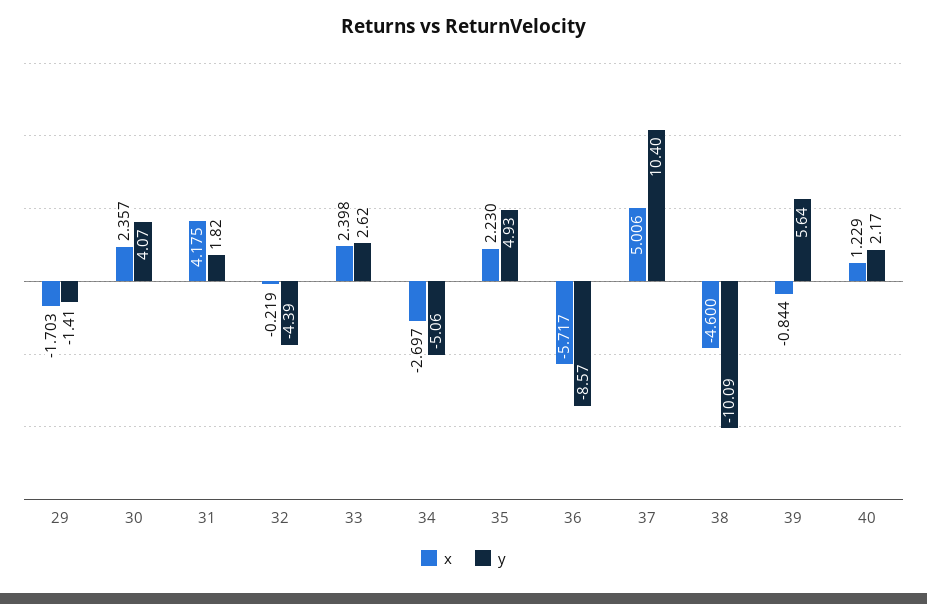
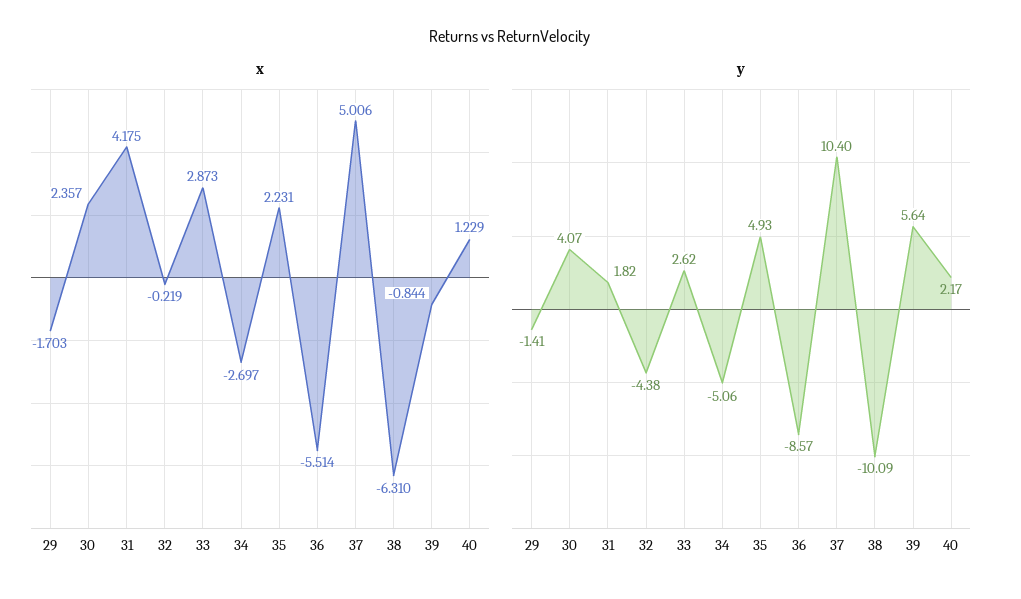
y, 32: -4.39 -> -4.38
x, 33: 2.398 -> 2.873
x, 35: 2.23 -> 2.231
x, 36: -5.717 -> -5.514
x, 38: -4.6 -> -6.31

